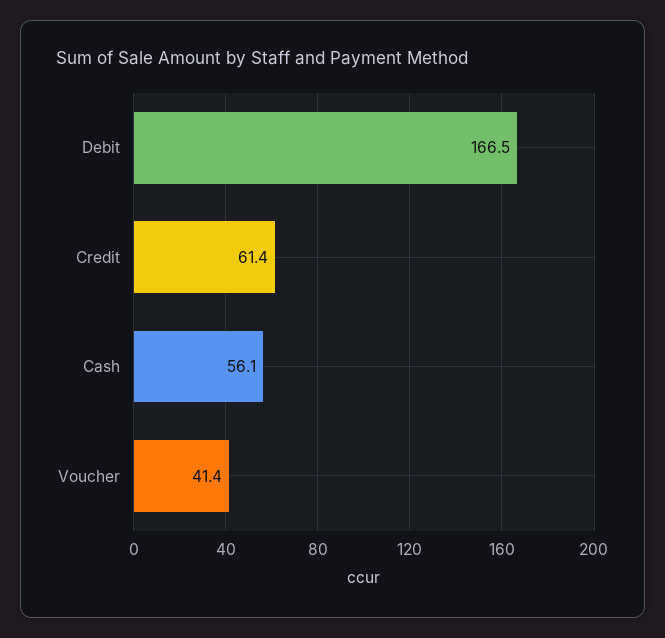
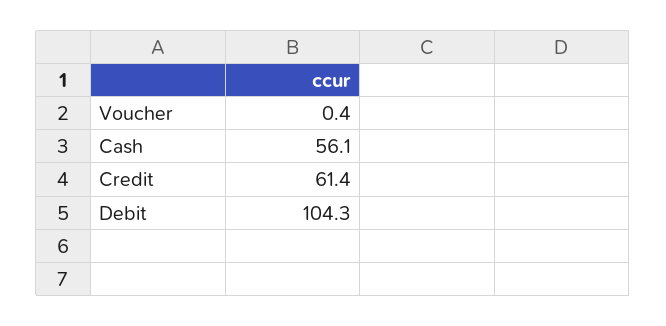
Debit: 166.5 -> 104.3
Voucher: 41.4 -> 0.4

